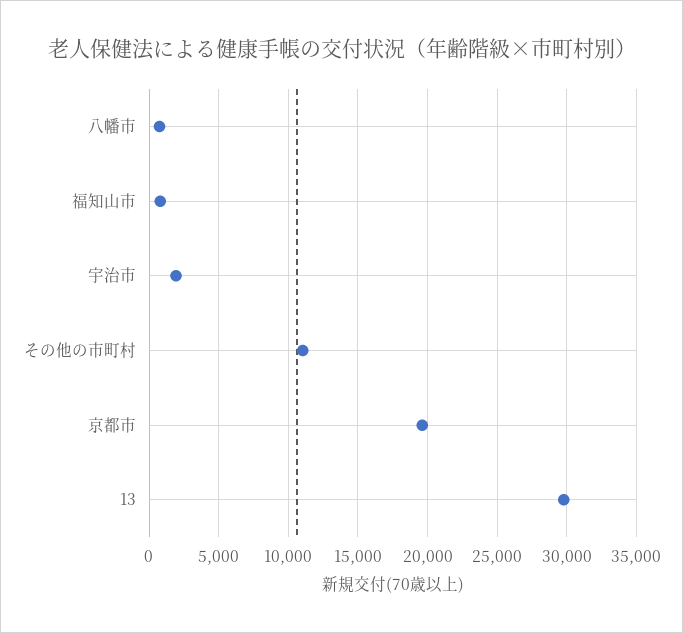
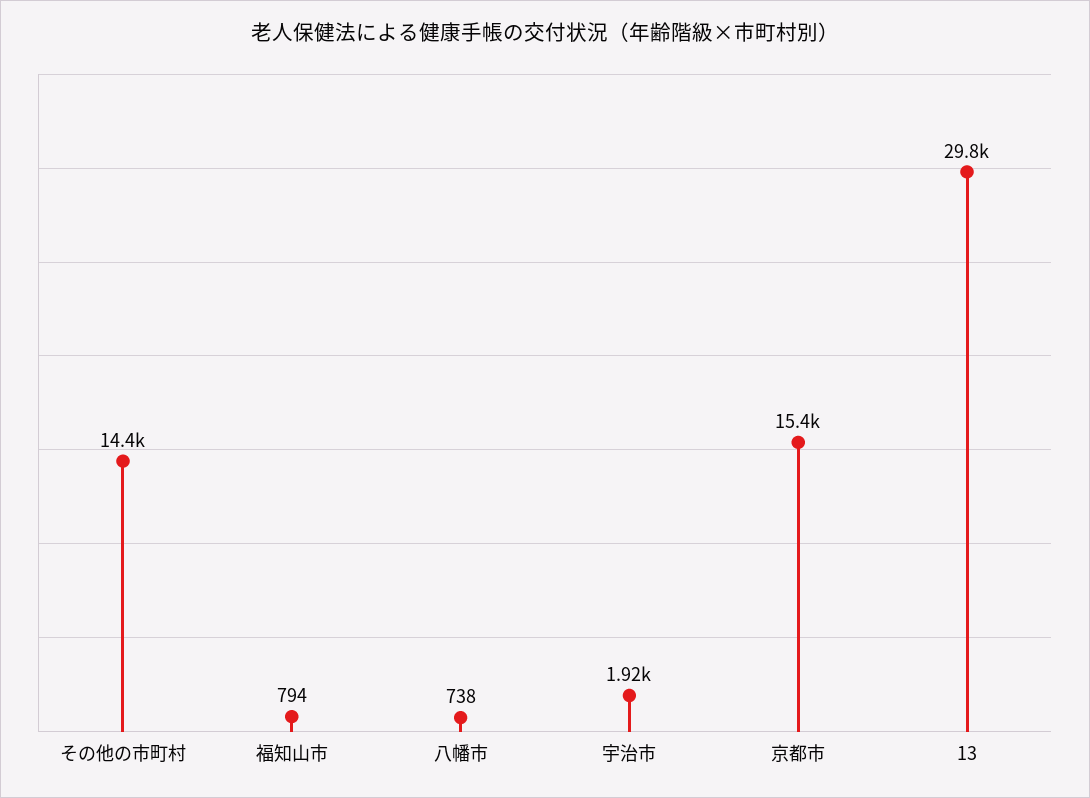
その他の市町村: 11000 -> 14400
京都市: 19500 -> 15400

